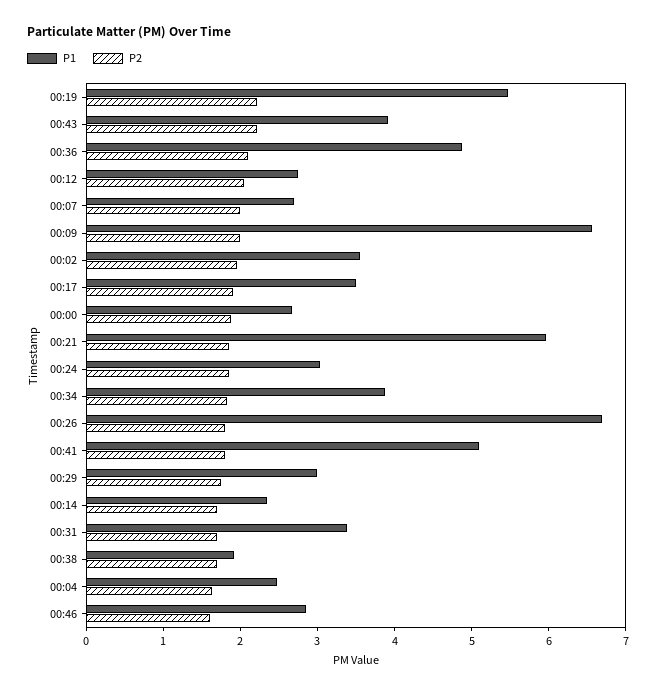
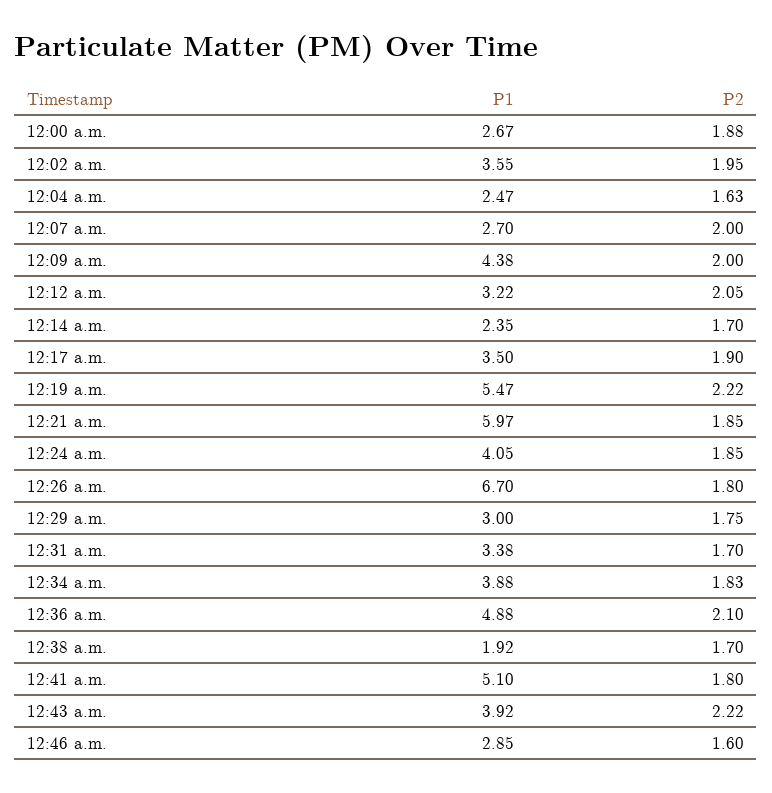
P1, 00:12: 2.8 -> 3.22
P1, 00:09: 6.6 -> 4.38
P1, 00:24: 3 -> 4.05

